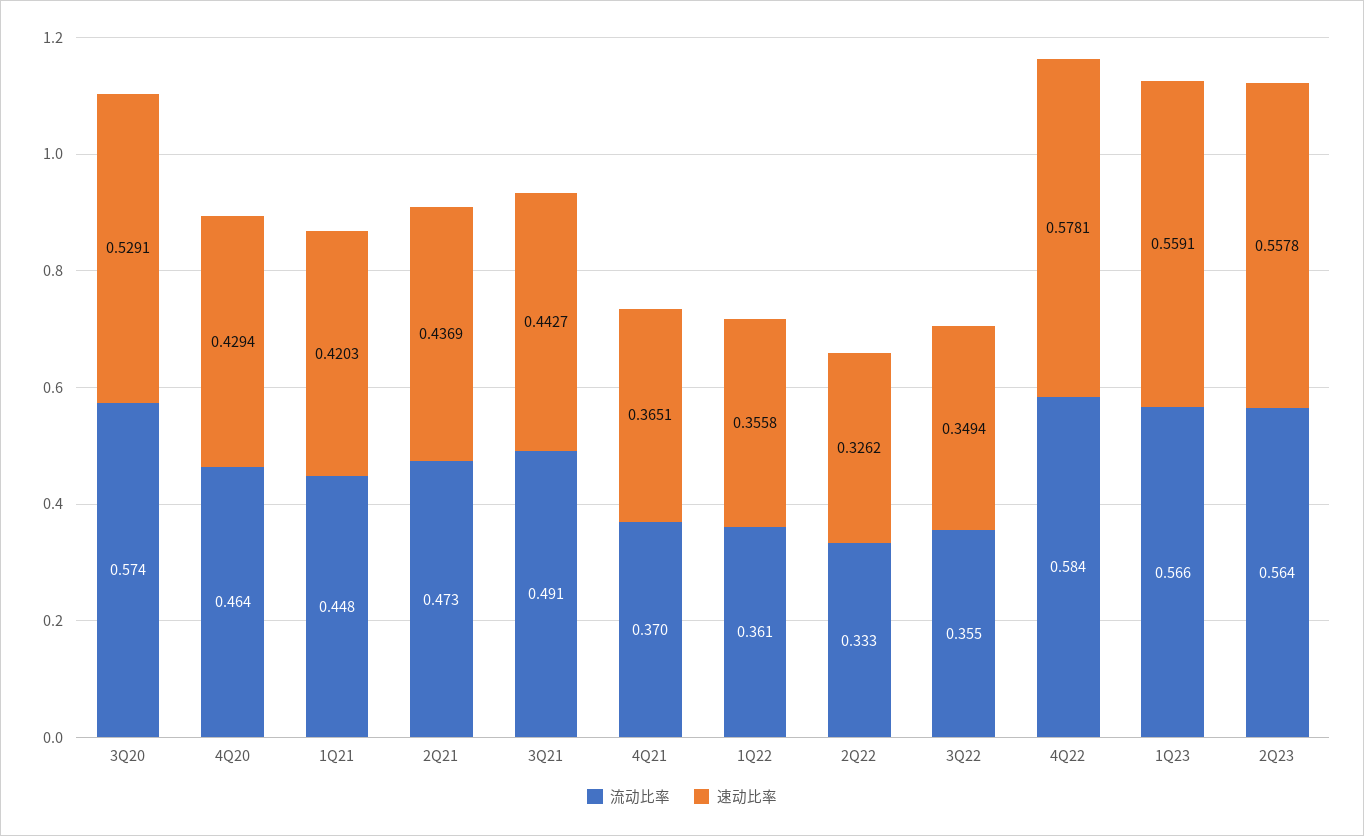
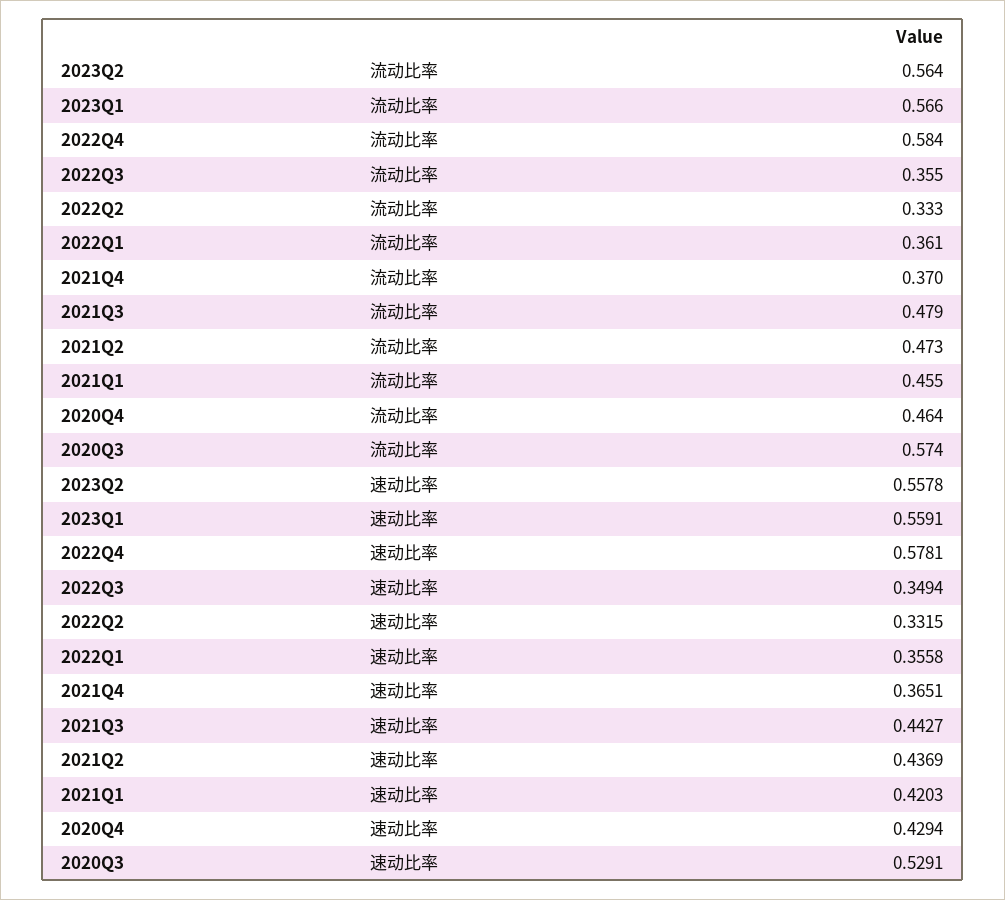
流动比率, 1Q21: 0.448 -> 0.455
流动比率, 3Q21: 0.491 -> 0.479
速动比率, 2Q22: 0.3262 -> 0.3315

